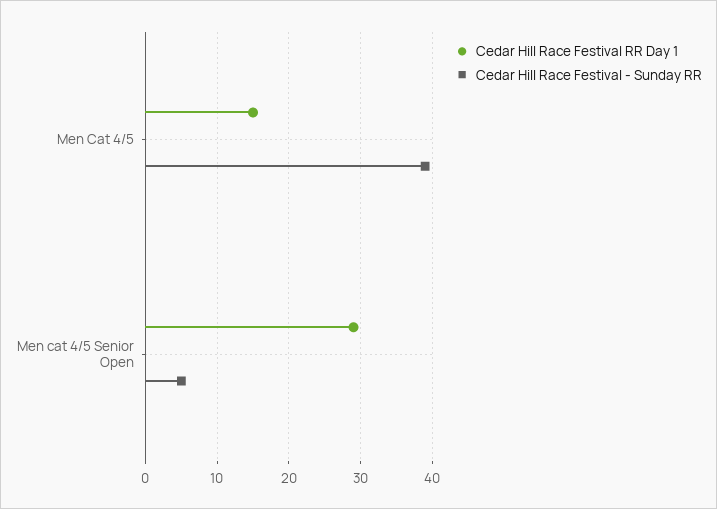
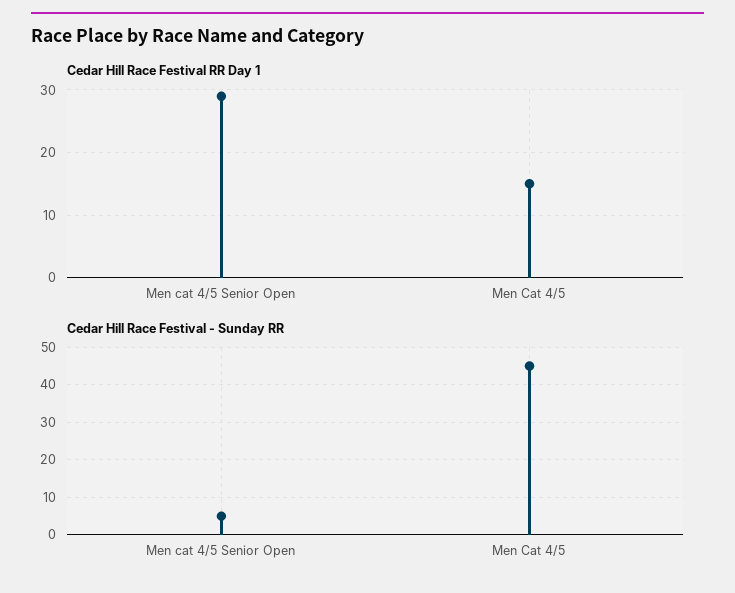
Cedar Hill Race Festival - Sunday RR, Men Cat 4/5: 39 -> 45

